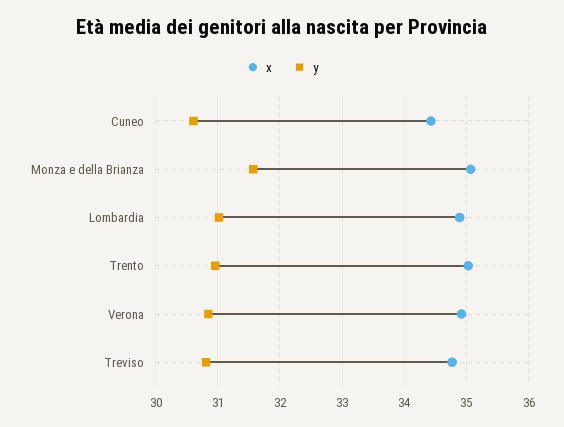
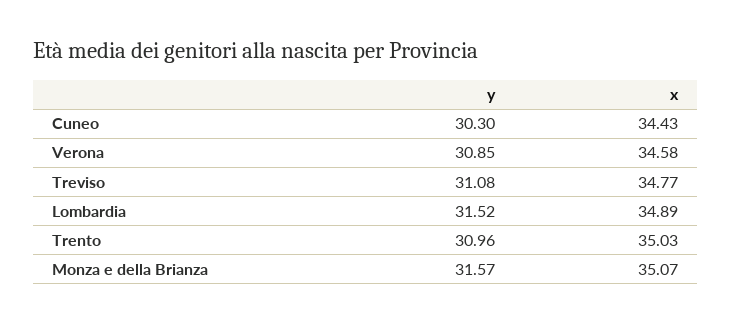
y, Cuneo: 30.6 -> 30.3
y, Lombardia: 31 -> 31.52
x, Verona: 34.9 -> 34.58
y, Treviso: 30.8 -> 31.08

